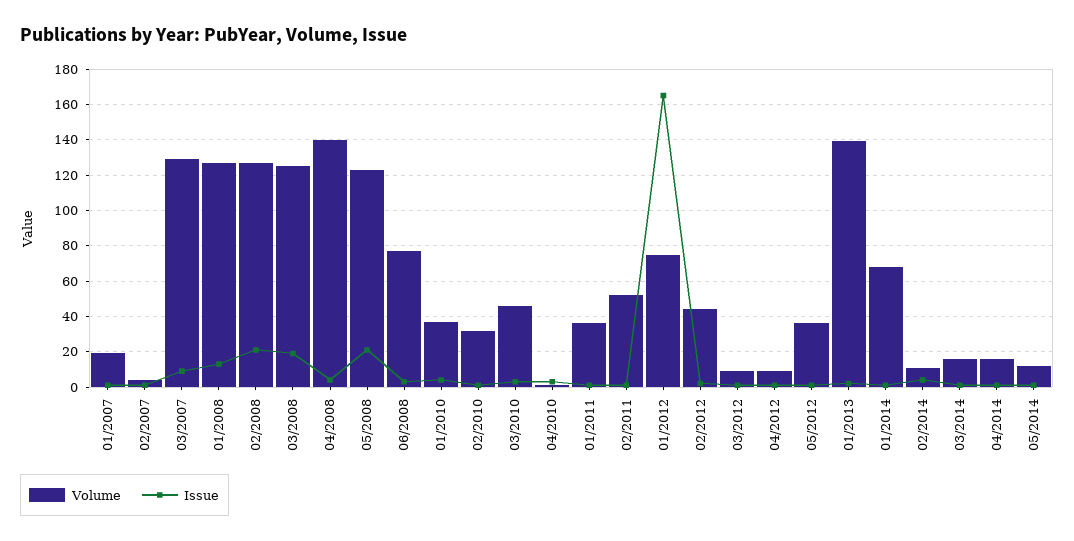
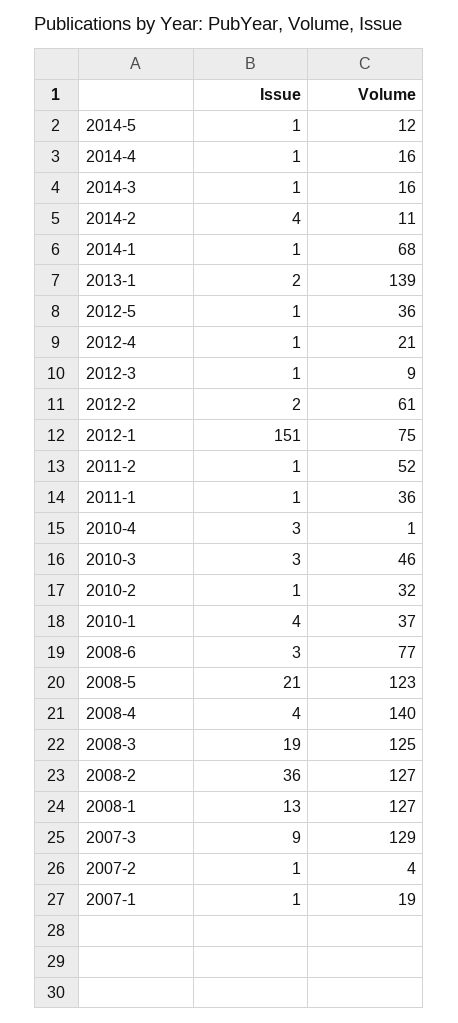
Issue, 02/2008: 20 -> 36
Issue, 01/2012: 165 -> 151
Volume, 02/2012: 45 -> 61
Volume, 04/2012: 10 -> 21

